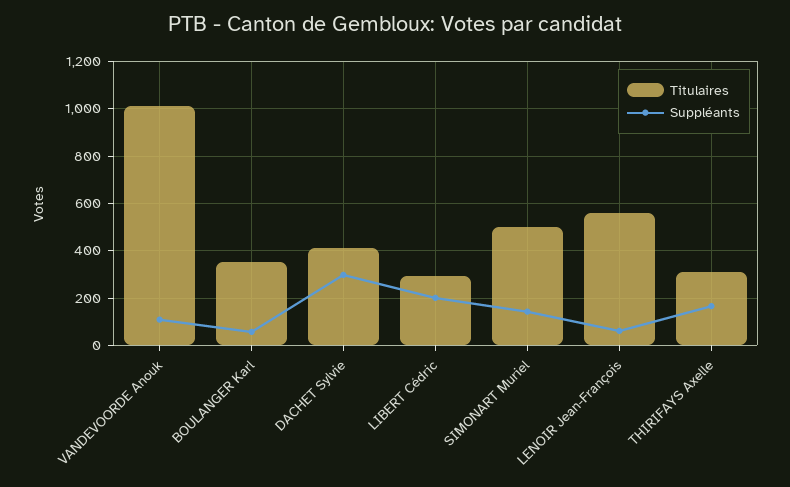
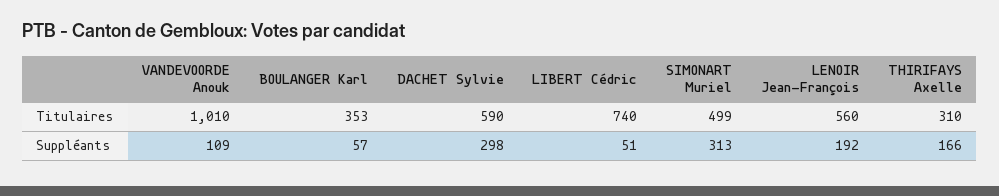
Titulaires, DACHET Sylvie: 400 -> 590
Titulaires, LIBERT Cédric: 300 -> 740
Suppléants, LIBERT Cédric: 200 -> 51
Suppléants, SIMONART Muriel: 150 -> 313
Suppléants, LENOIR Jean-François: 50 -> 192

